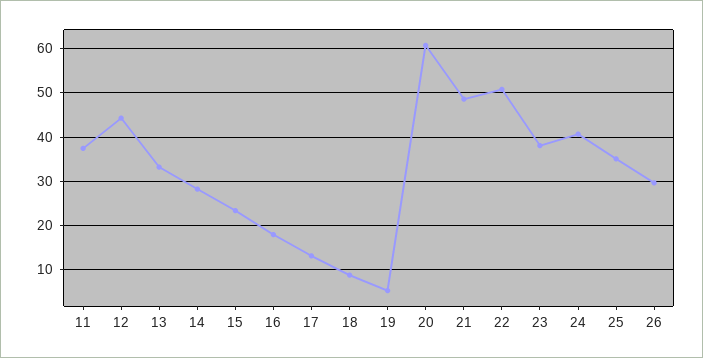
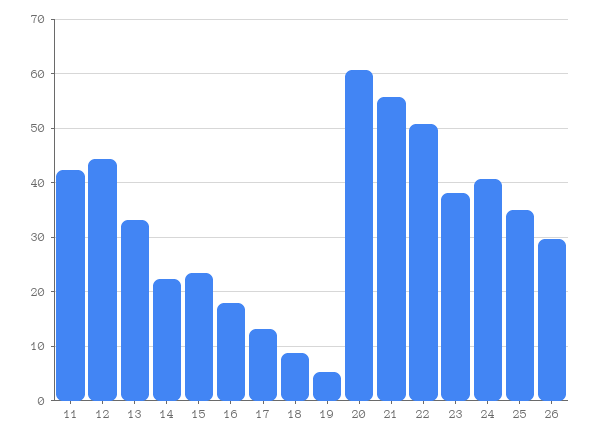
11: 38 -> 42
14: 28 -> 22
21: 48 -> 56

